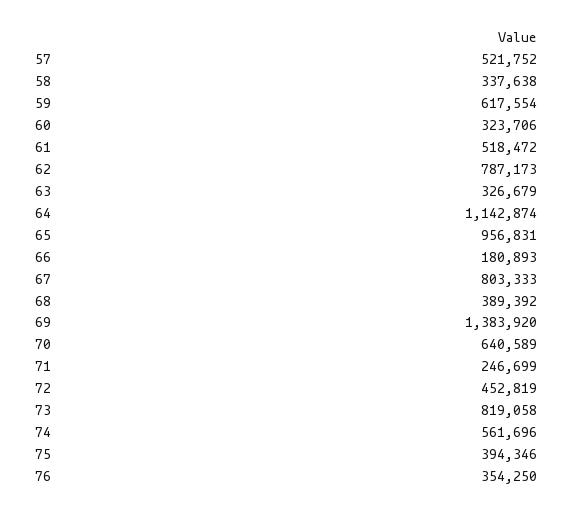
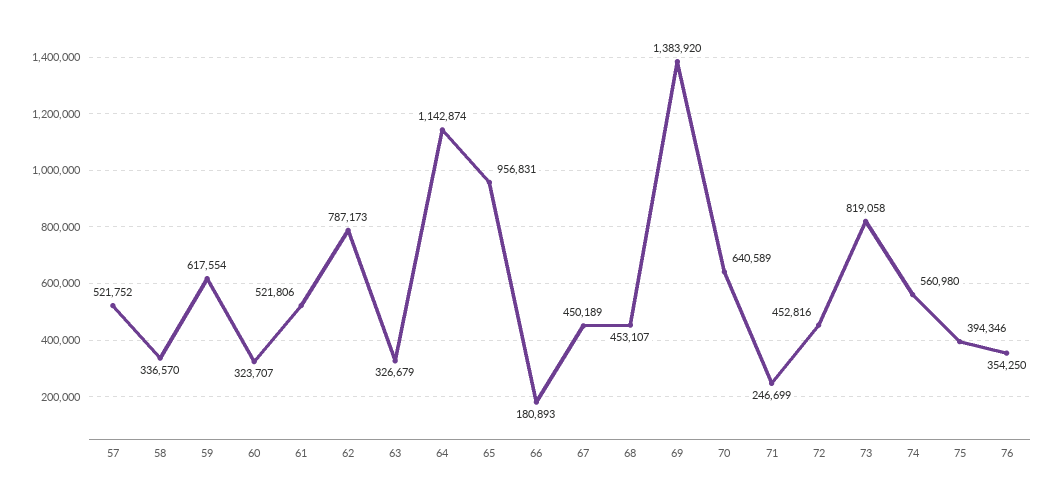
58: 337638 -> 336570
60: 323706 -> 323707
61: 518472 -> 521806
67: 803333 -> 450189
68: 389392 -> 453107
72: 452819 -> 452816
74: 561696 -> 560980

